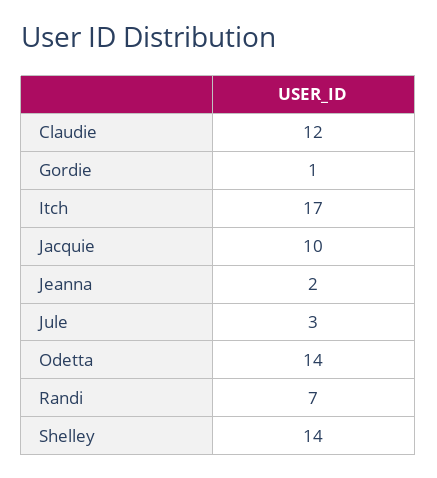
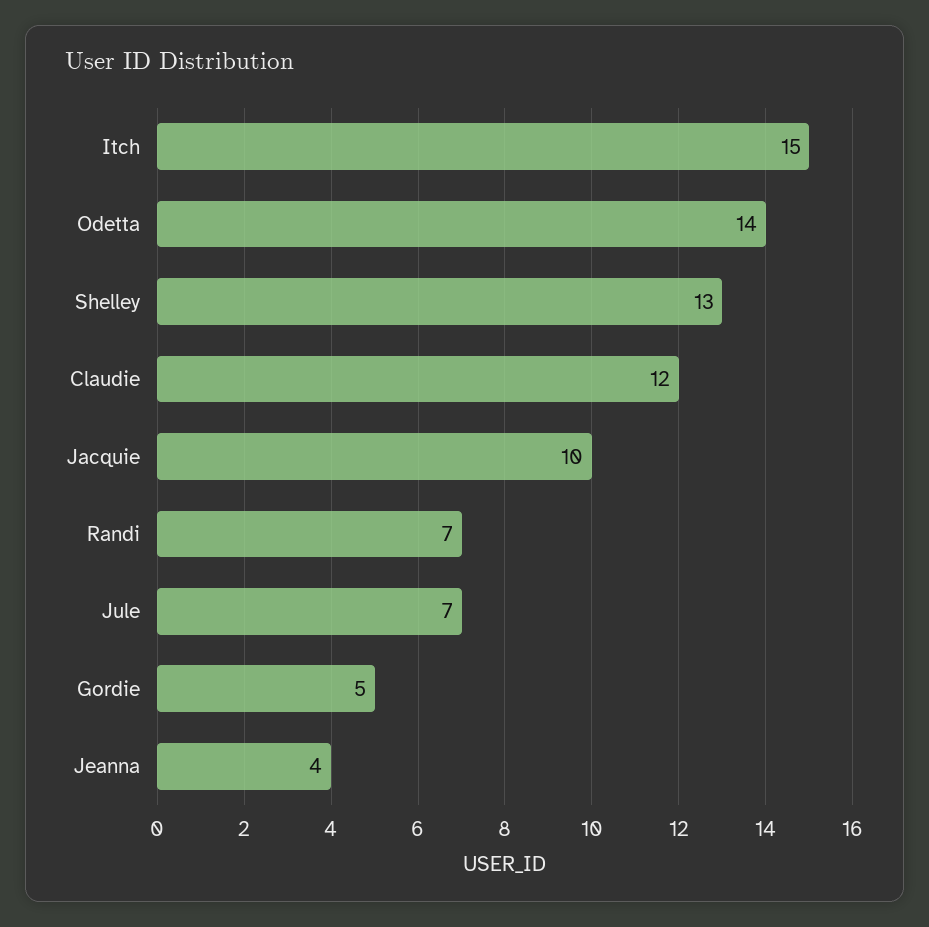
Gordie: 1 -> 5
Itch: 17 -> 15
Jeanna: 2 -> 4
Jule: 3 -> 7
Shelley: 14 -> 13

